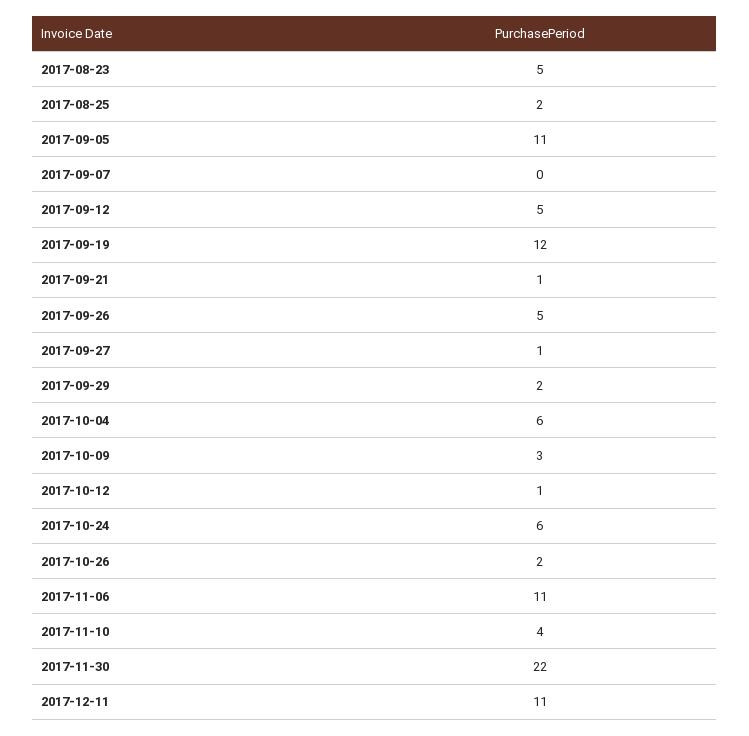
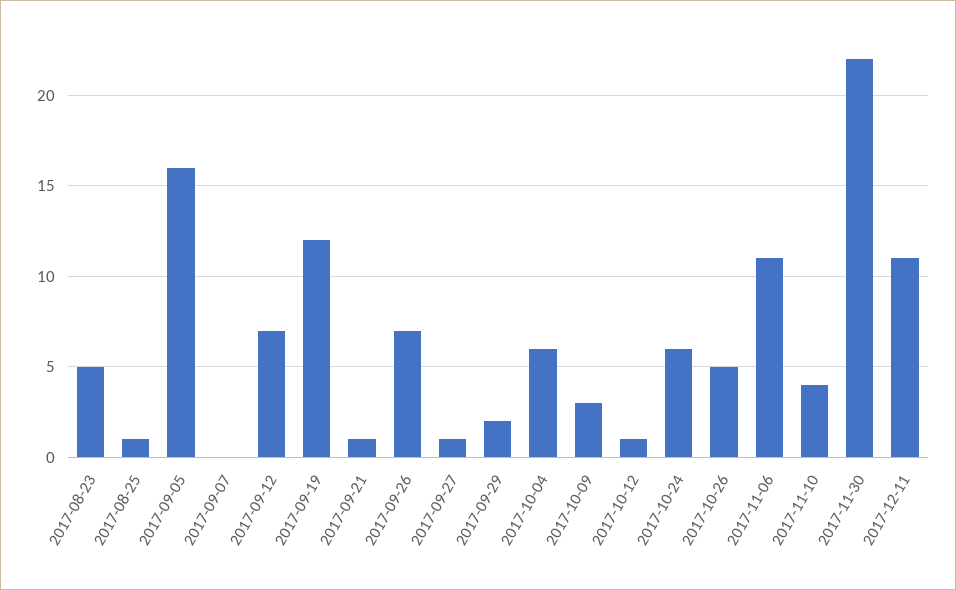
2017-08-25: 2 -> 1
2017-09-05: 11 -> 16
2017-09-12: 5 -> 7
2017-09-26: 5 -> 7
2017-10-26: 2 -> 5

